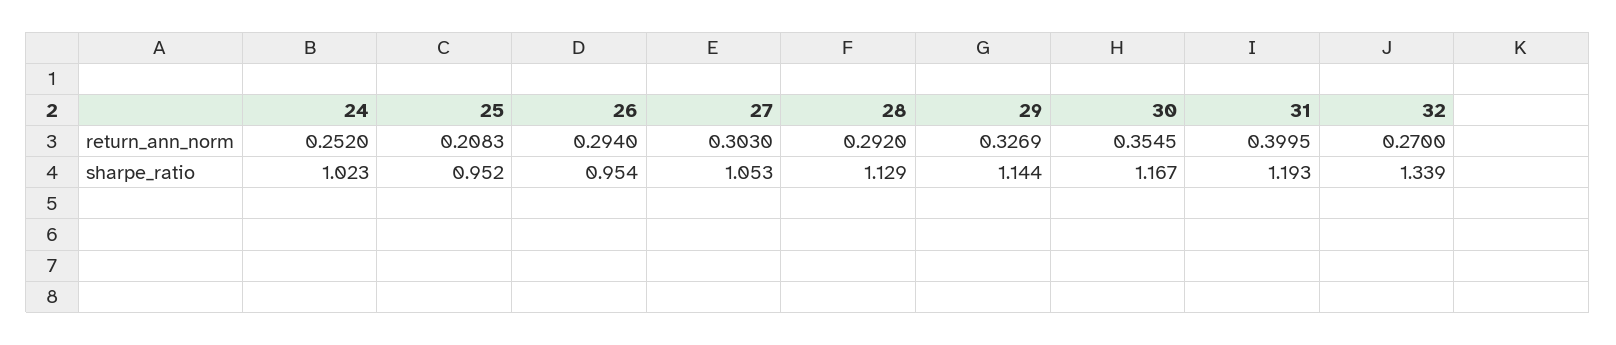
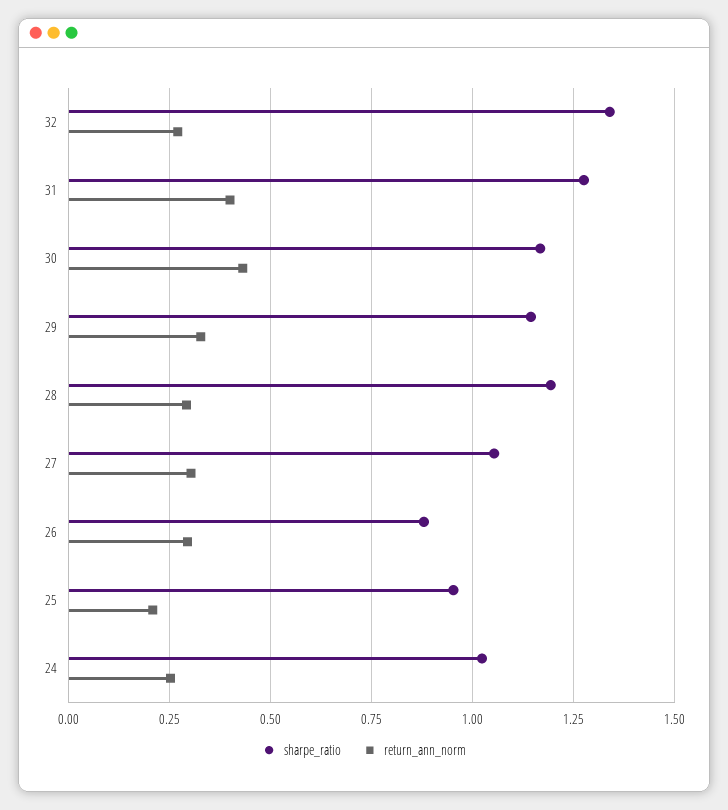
return_ann_norm, 30: 0.3545 -> 0.425
sharpe_ratio, 26: 0.954 -> 0.875
sharpe_ratio, 28: 1.129 -> 1.2
sharpe_ratio, 31: 1.193 -> 1.275

